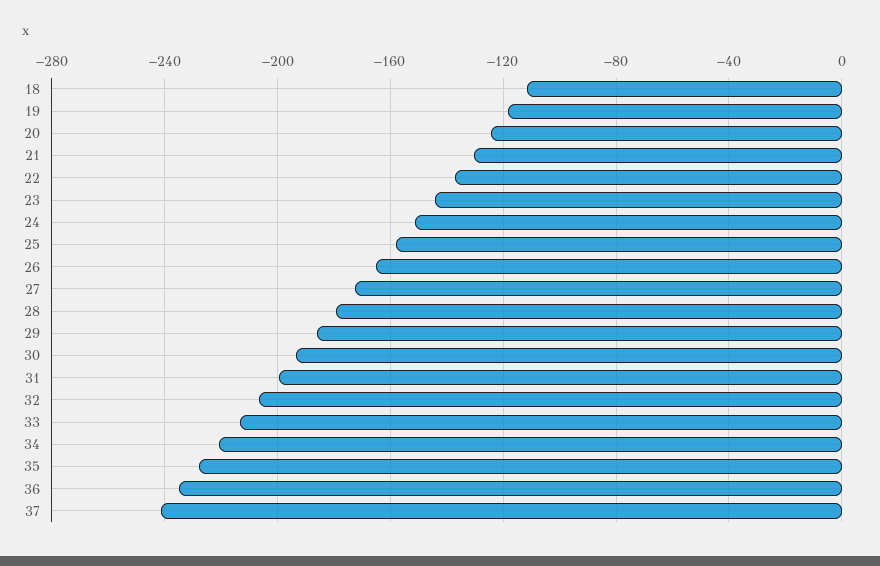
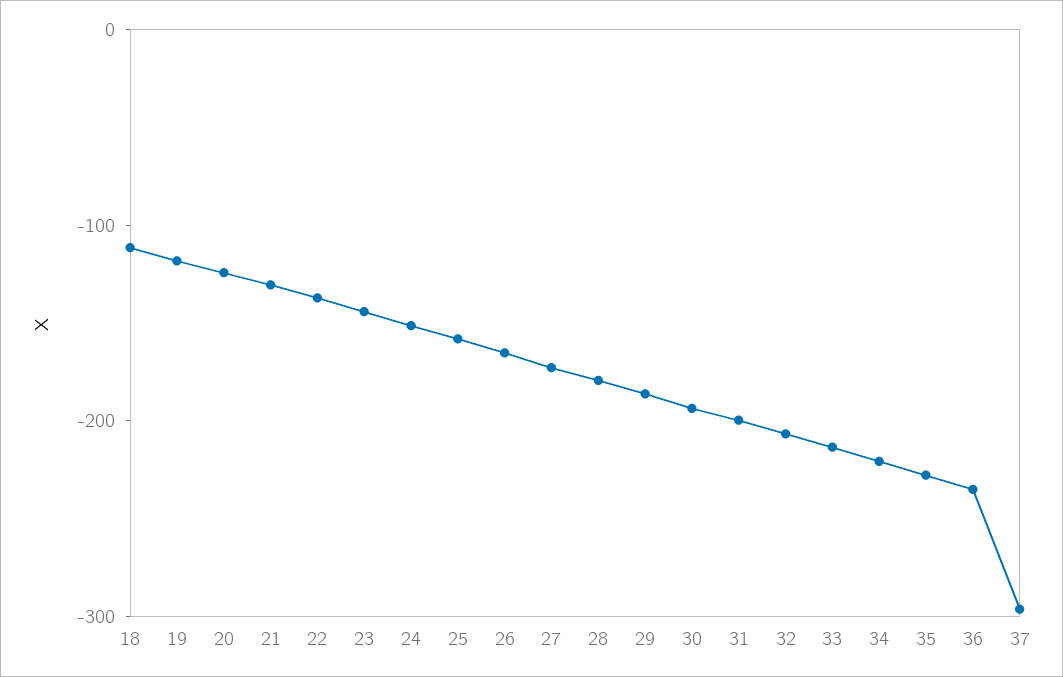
37: -240 -> -300

